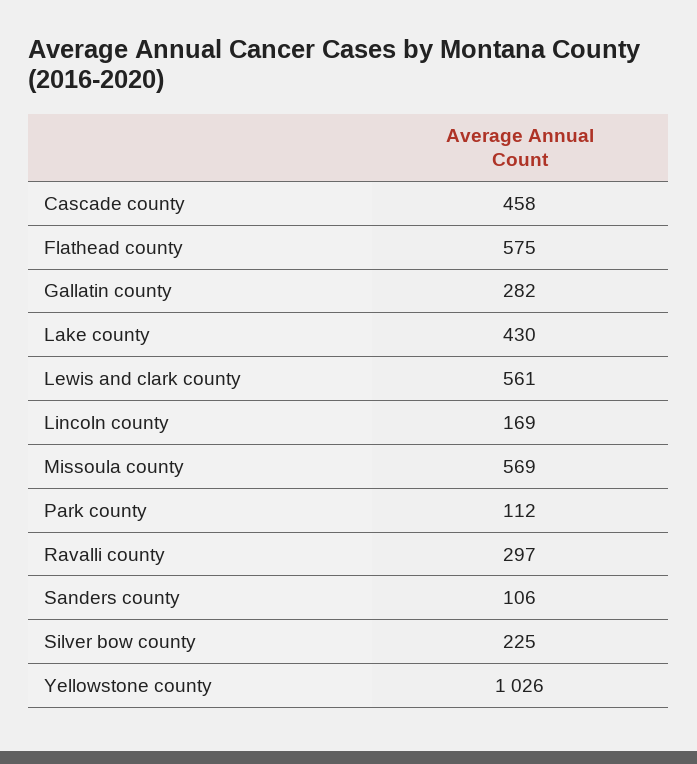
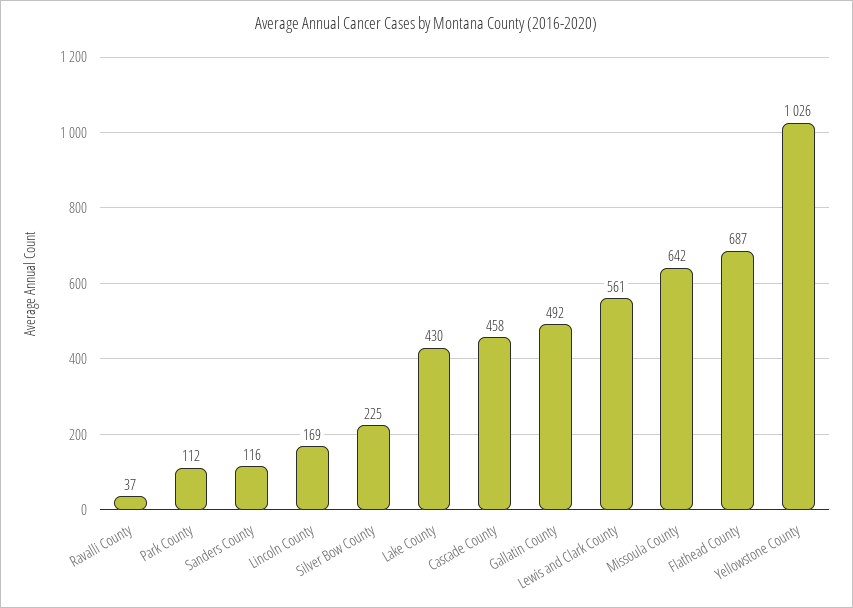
Flathead county: 575 -> 687
Gallatin county: 282 -> 492
Missoula county: 569 -> 642
Ravalli county: 297 -> 37
Sanders county: 106 -> 116

